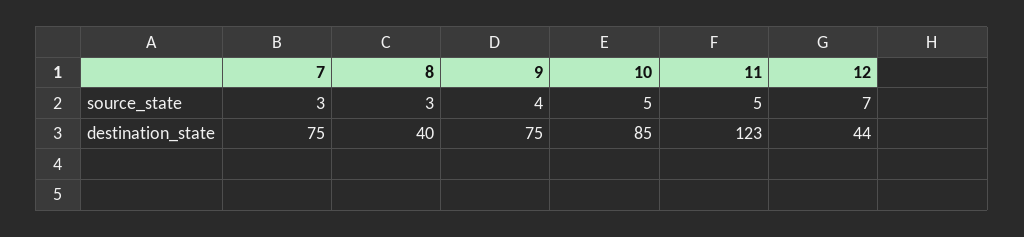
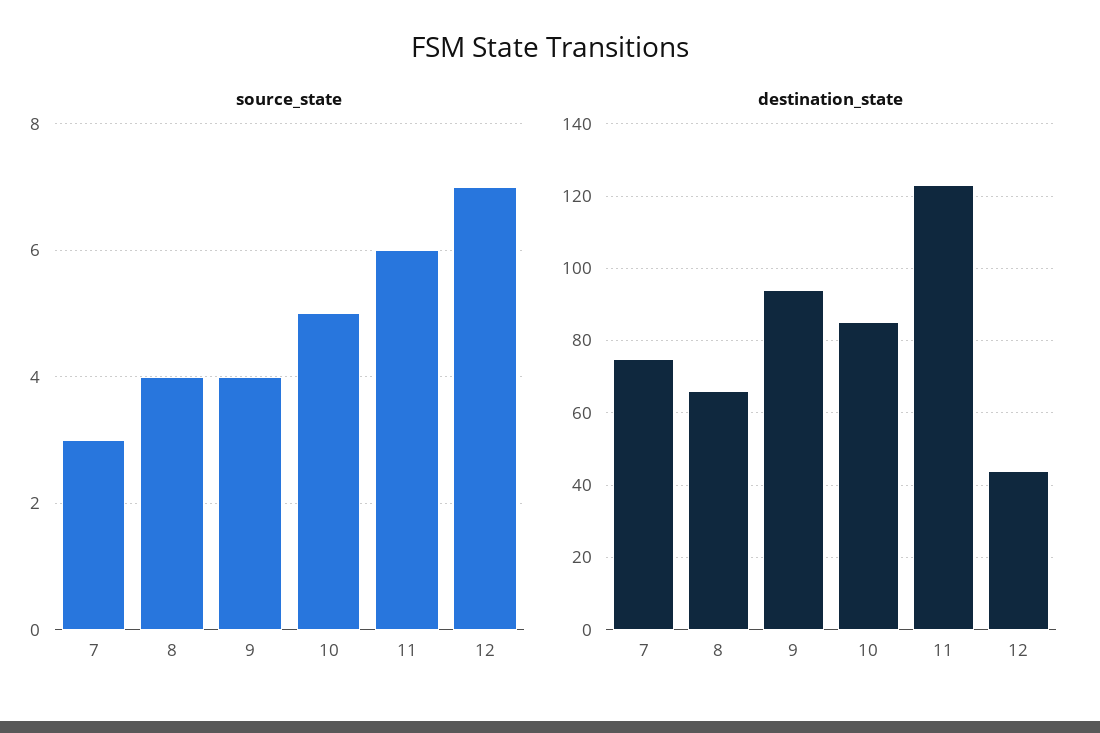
source_state, 8: 3 -> 4
source_state, 11: 5 -> 6
destination_state, 8: 40 -> 65
destination_state, 9: 75 -> 95

